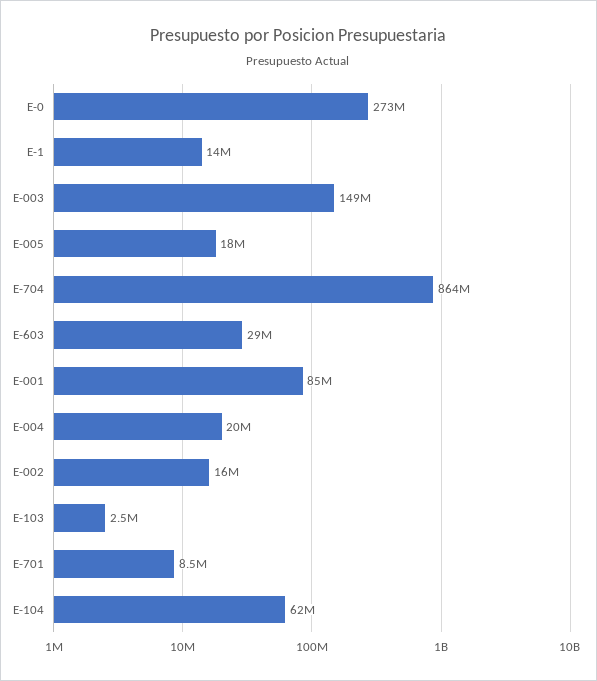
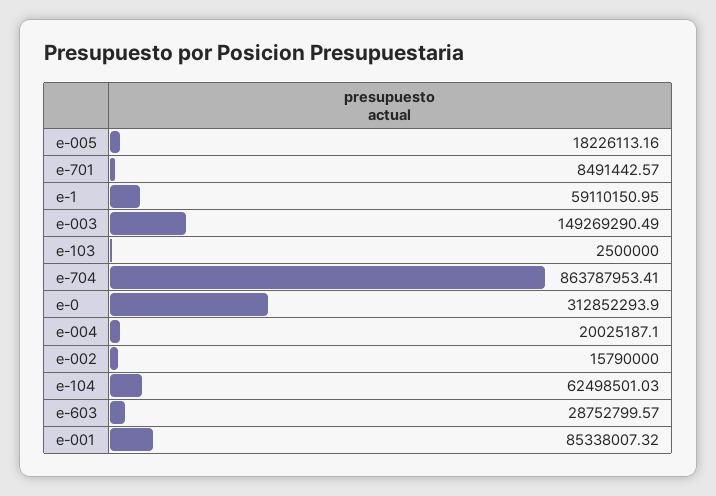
E-0: 273000000 -> 312852293.9
E-1: 14000000 -> 59110150.95

